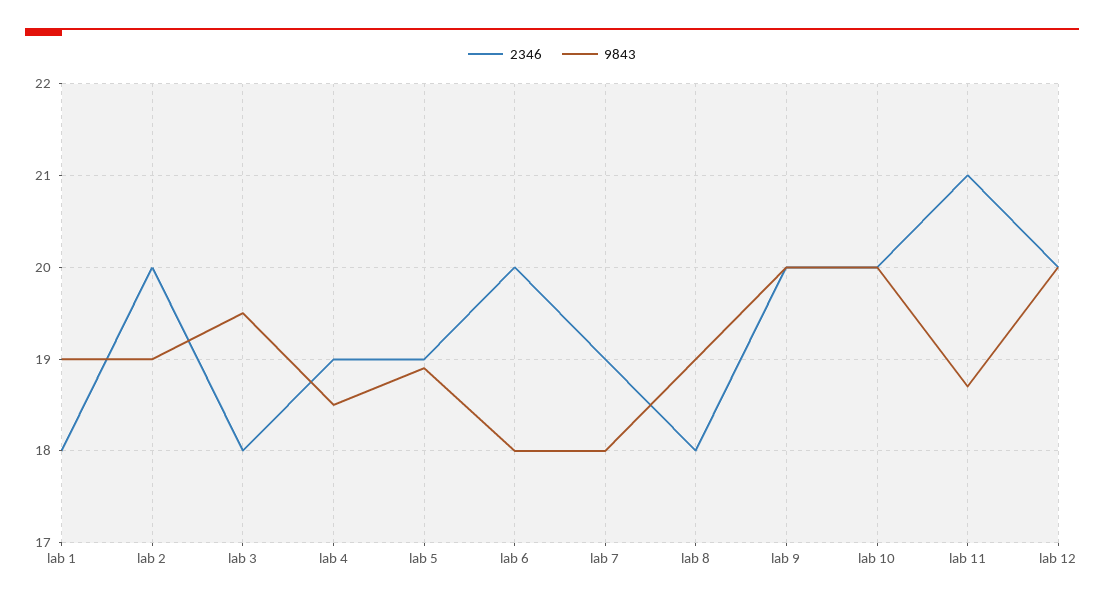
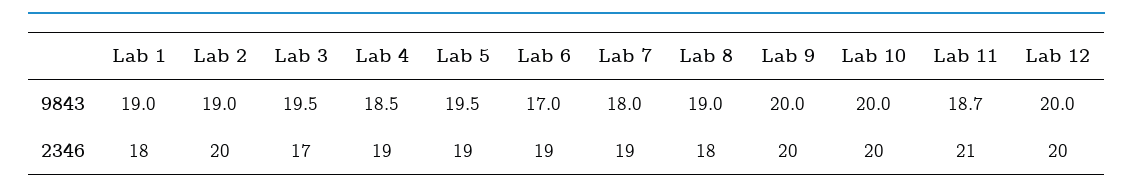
2346, lab 3: 18 -> 17
9843, lab 5: 18.9 -> 19.5
2346, lab 6: 20 -> 19
9843, lab 6: 18 -> 17

